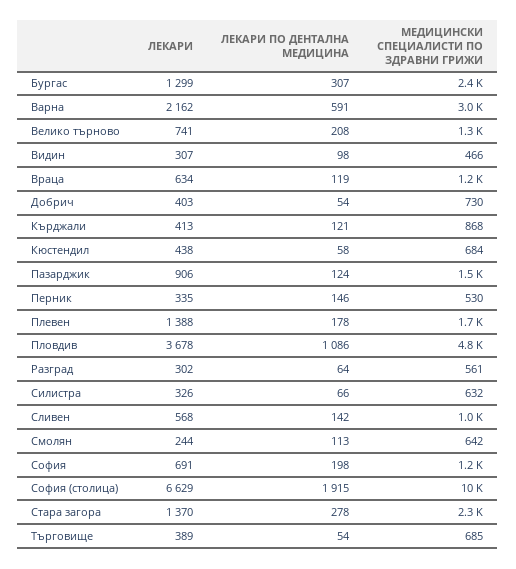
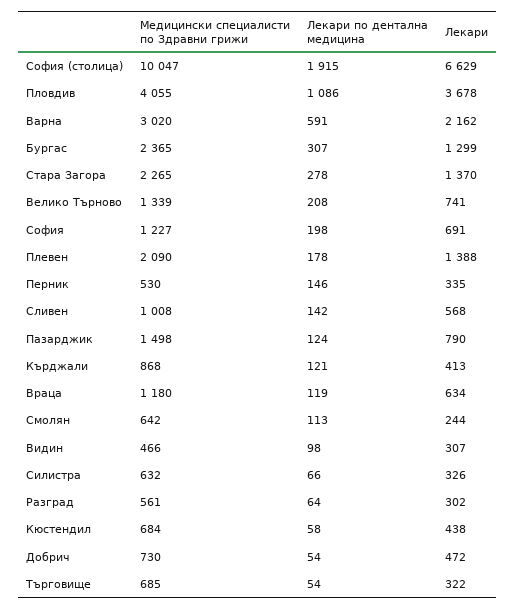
ЛЕКАРИ, Добрич: 403 -> 472
ЛЕКАРИ, Пазарджик: 906 -> 790
МЕДИЦИНСКИ СПЕЦИАЛИСТИ ПО ЗДРАВНИ ГРИЖИ, Плевен: 1700 -> 2090
МЕДИЦИНСКИ СПЕЦИАЛИСТИ ПО ЗДРАВНИ ГРИЖИ, Пловдив: 4800 -> 4055
ЛЕКАРИ, Търговище: 389 -> 322

